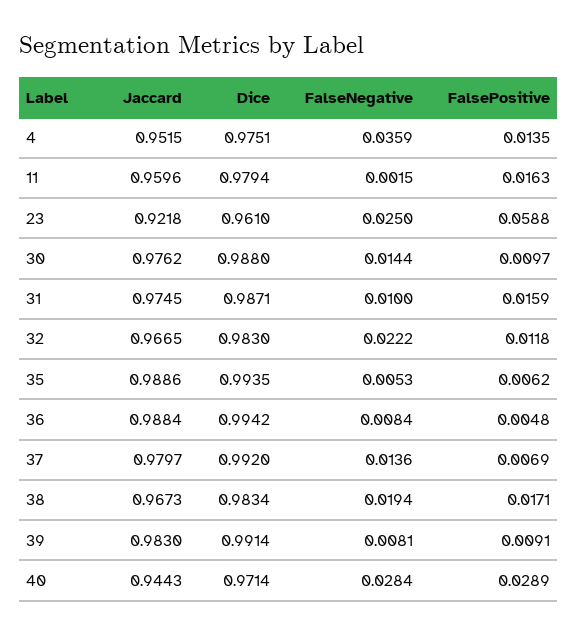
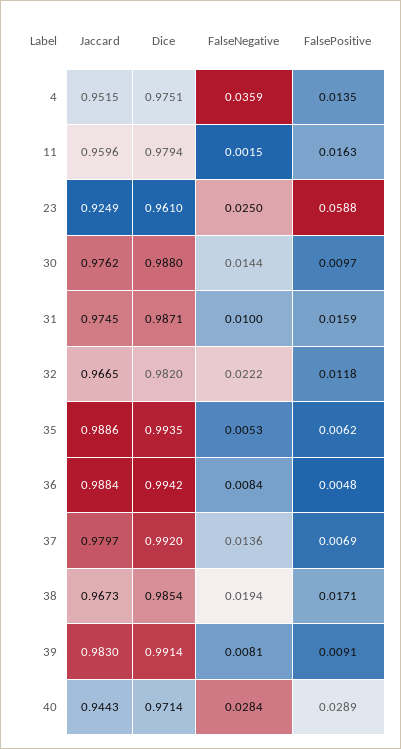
Jaccard, 23: 0.9218 -> 0.9249
Dice, 32: 0.983 -> 0.982
Dice, 38: 0.9834 -> 0.9854

